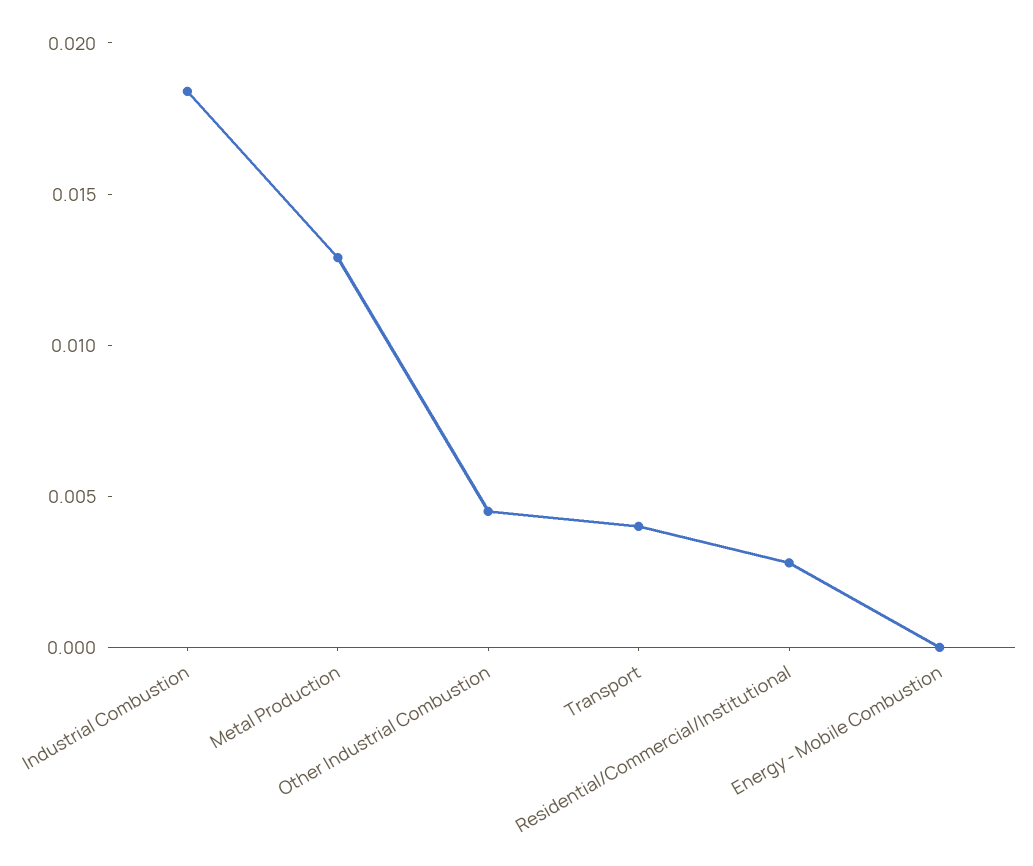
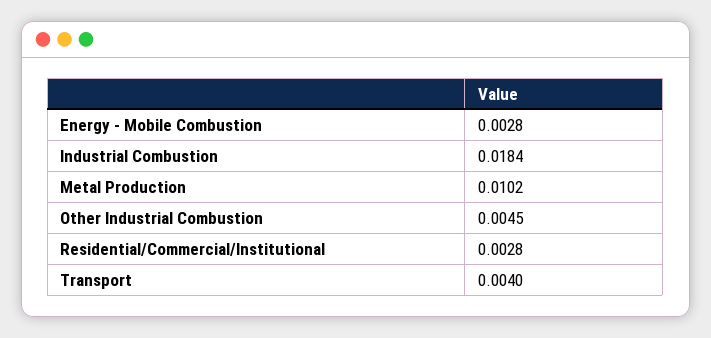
Metal Production: 0.013 -> 0.0102
Energy - Mobile Combustion: 0 -> 0.0028

